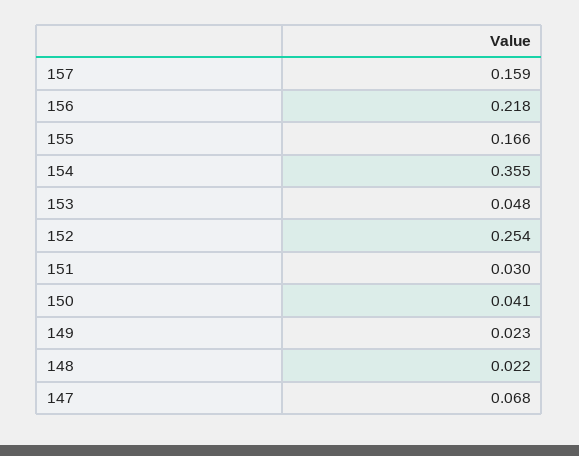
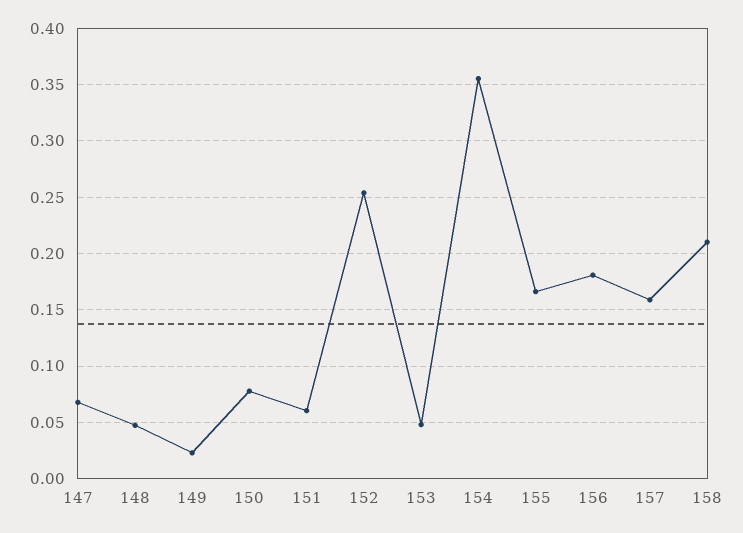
156: 0.218 -> 0.18
151: 0.03 -> 0.06
150: 0.041 -> 0.08
148: 0.022 -> 0.05
158: none -> 0.21

